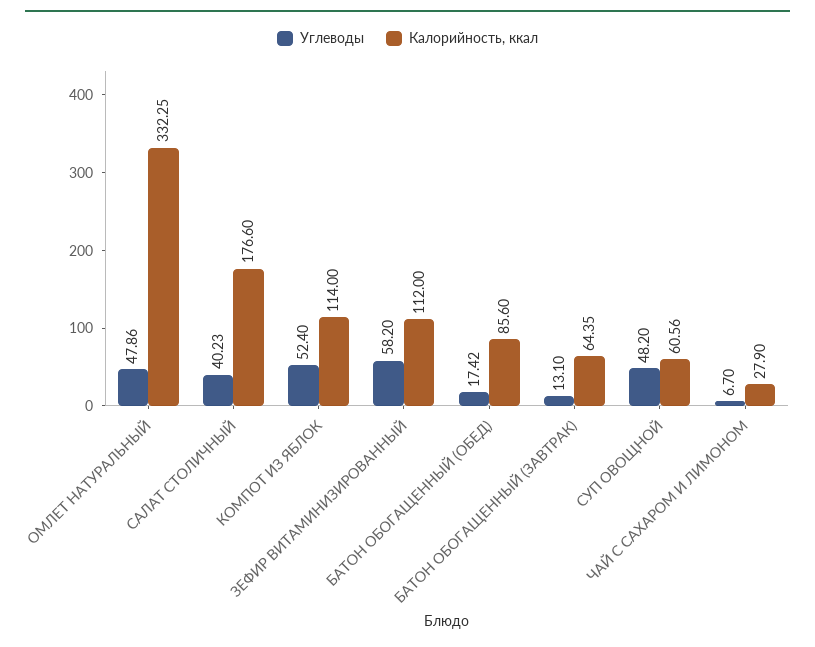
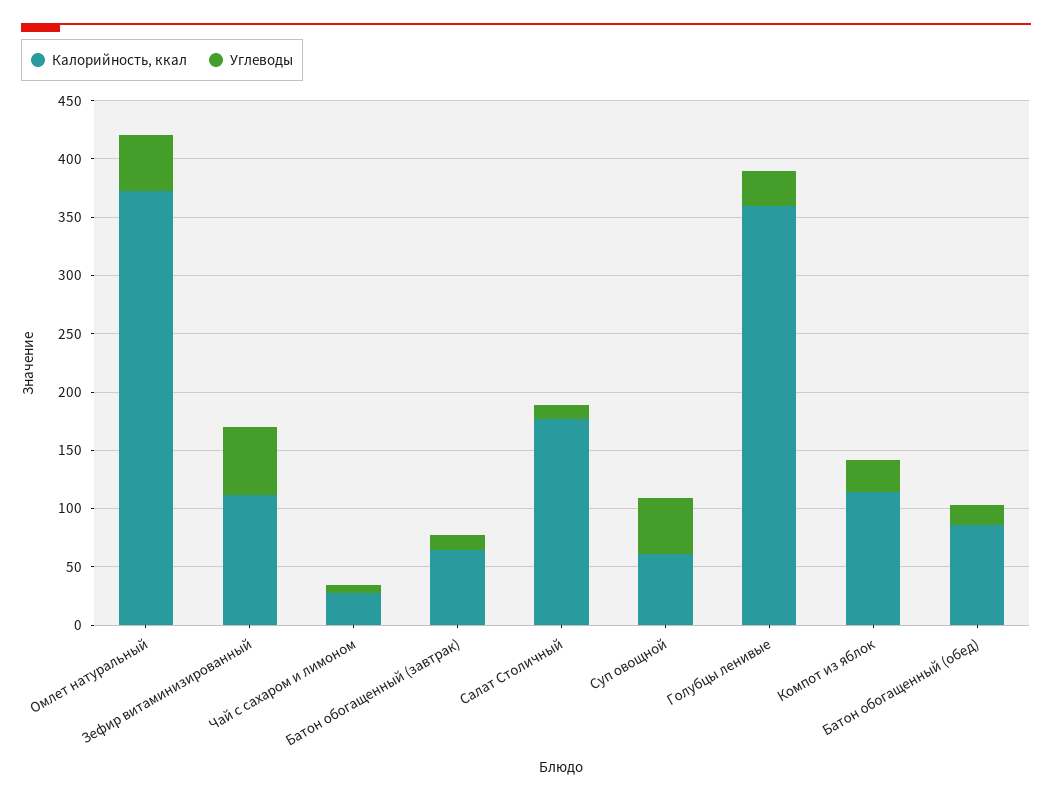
Калорийность, ккал, ОМЛЕТ НАТУРАЛЬНЫЙ: 332.25 -> 370
Углеводы, САЛАТ СТОЛИЧНЫЙ: 40.23 -> 10
Углеводы, КОМПОТ ИЗ ЯБЛОК: 52.4 -> 30
Калорийность, ккал, Голубцы ленивые: none -> 360
Углеводы, Голубцы ленивые: none -> 30

